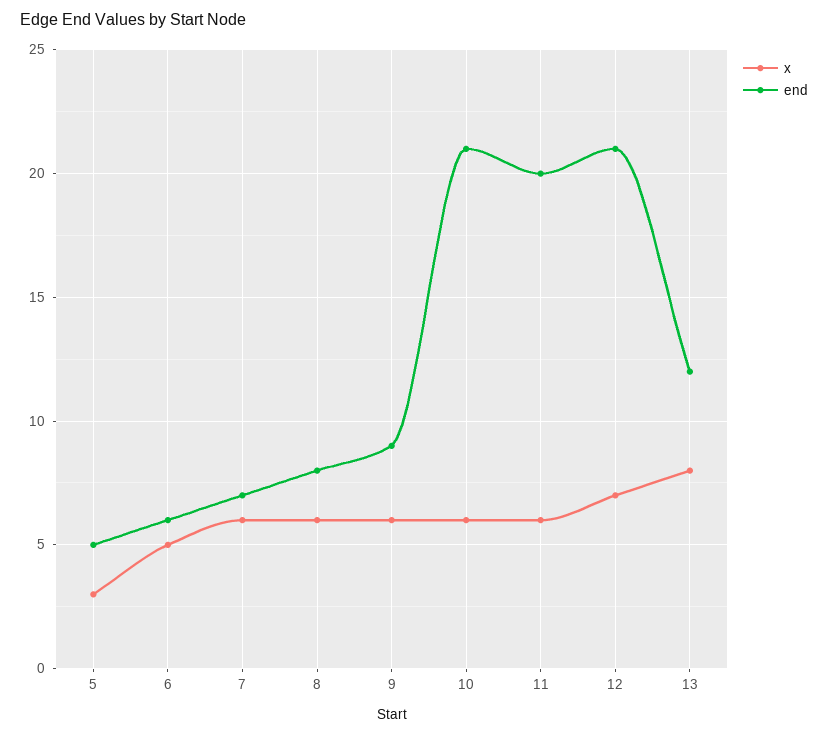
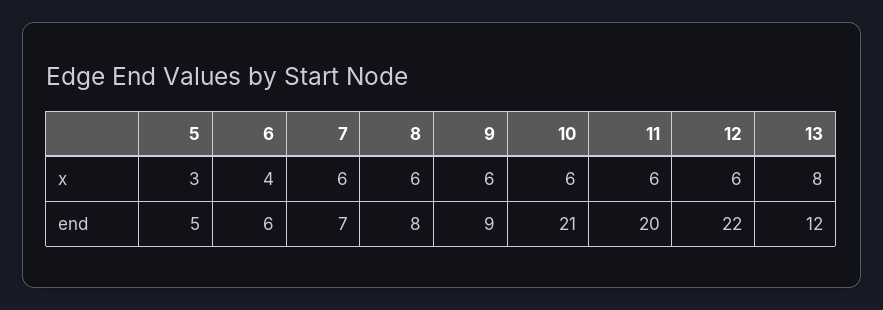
x, 6: 5 -> 4
x, 12: 7 -> 6
end, 12: 21 -> 22

